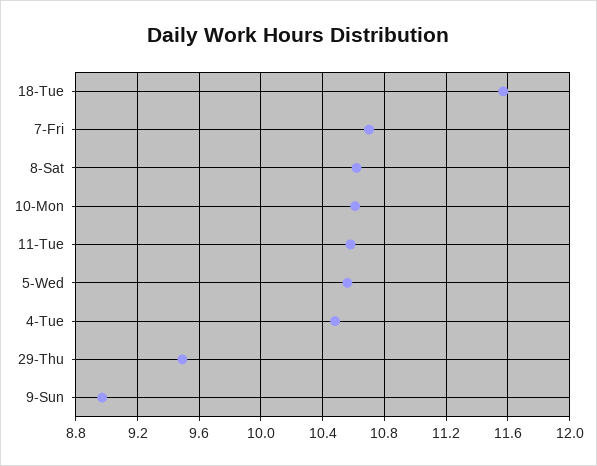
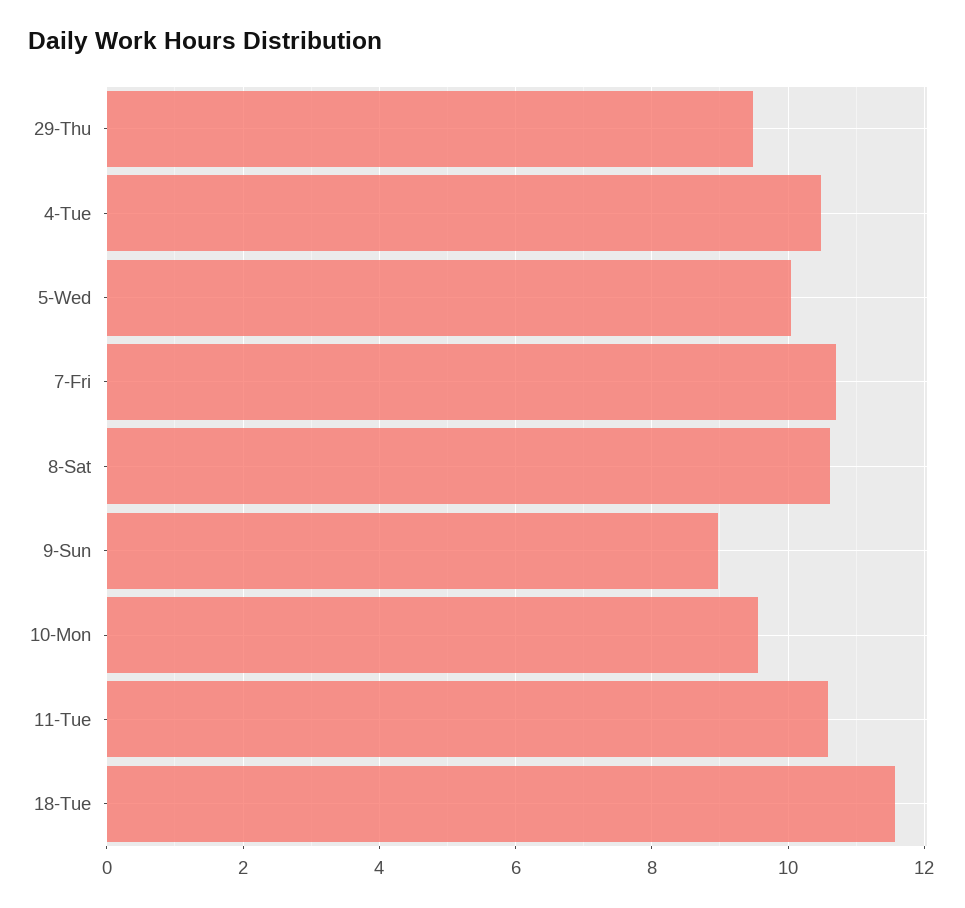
10-Mon: 10.6 -> 9.6
5-Wed: 10.55 -> 10

